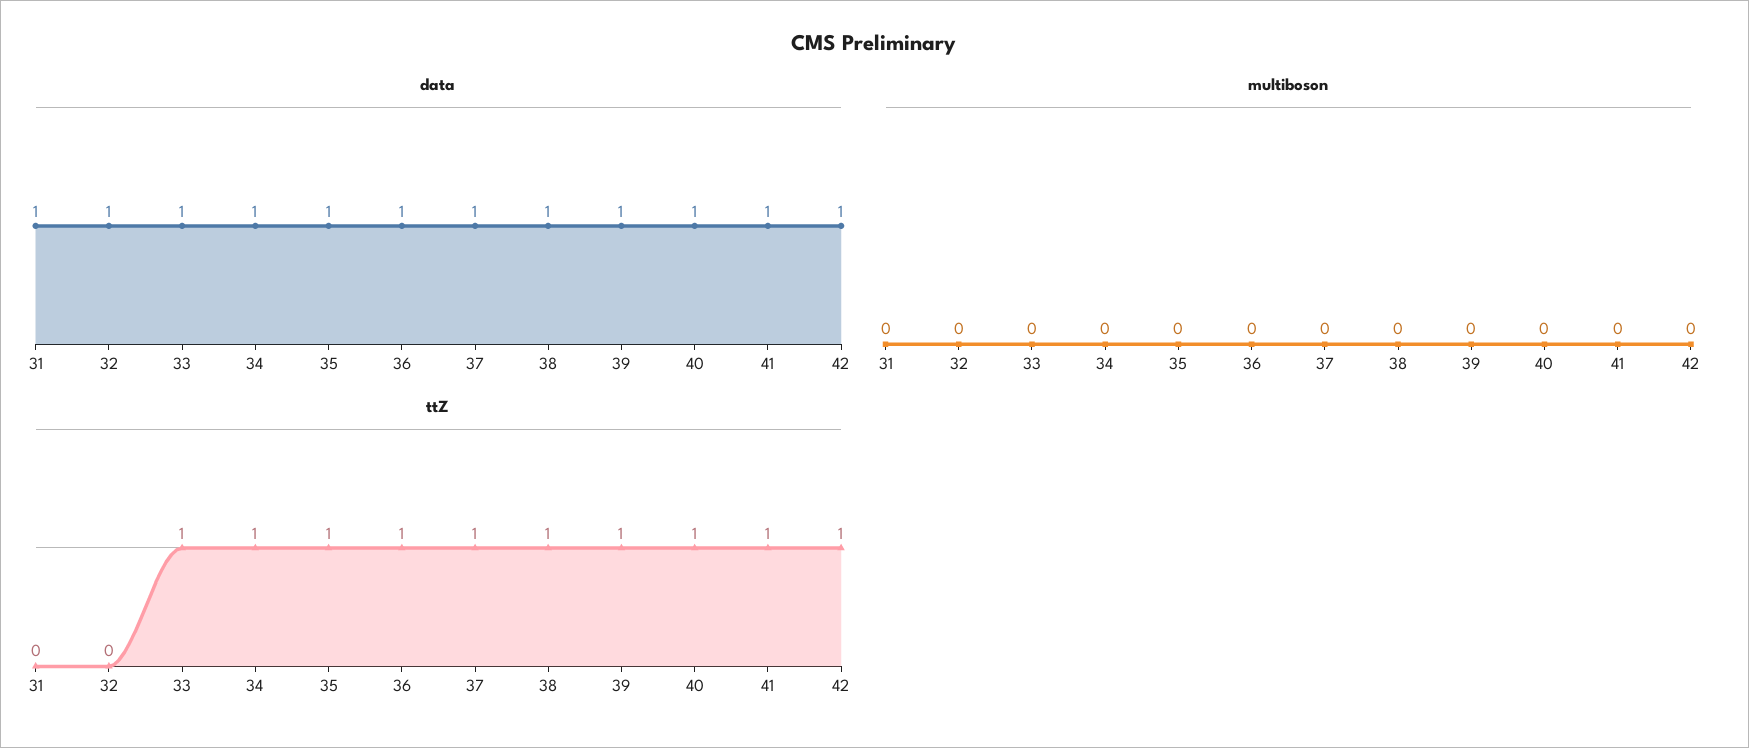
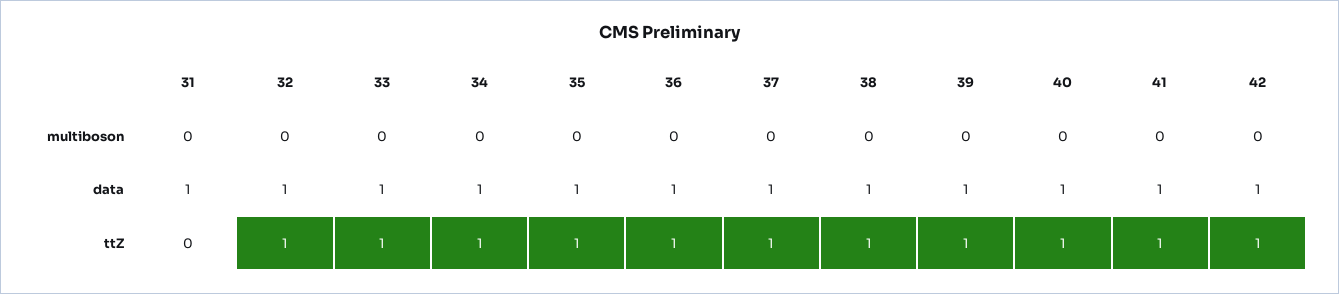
ttZ, 32: 0 -> 1

